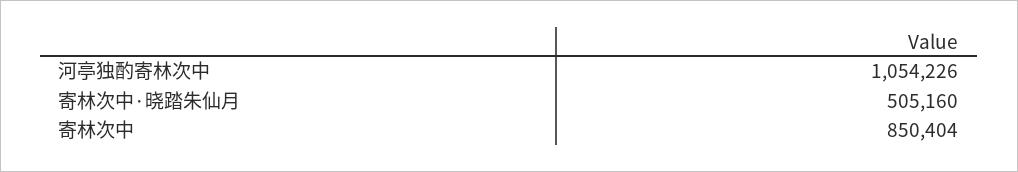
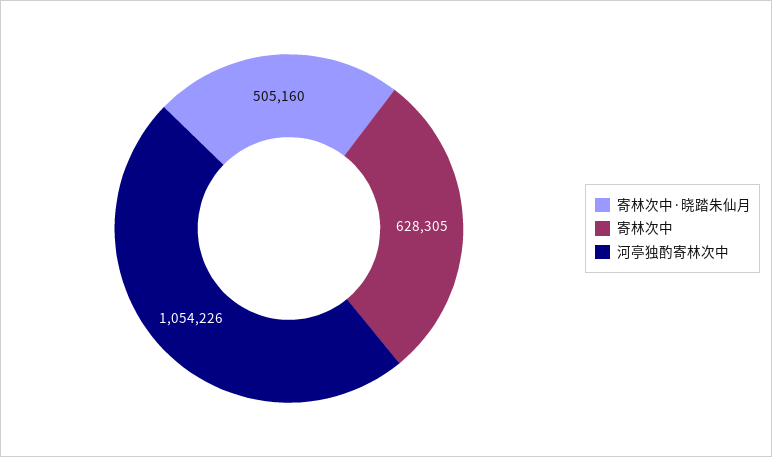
寄林次中: 850404 -> 628305

